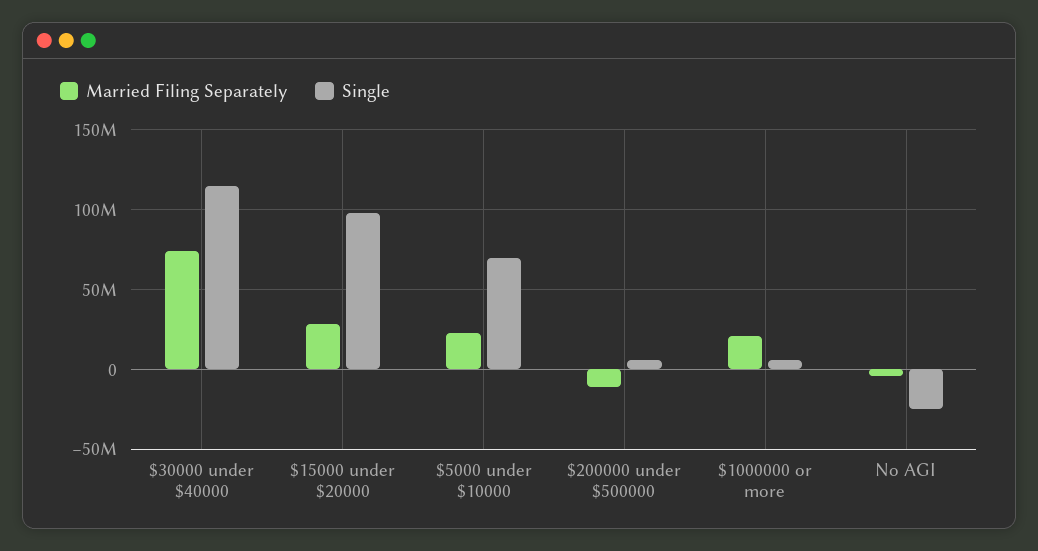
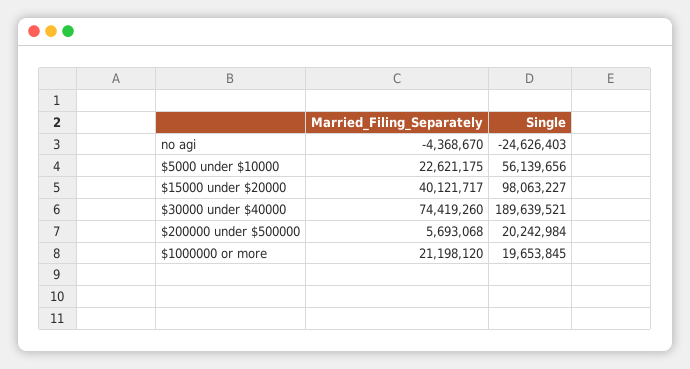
Single, $30000 under $40000: 115000000 -> 189639521
Married Filing Separately, $15000 under $20000: 30000000 -> 40121717
Single, $5000 under $10000: 70000000 -> 56139656
Married Filing Separately, $200000 under $500000: -10000000 -> 5693068
Single, $200000 under $500000: 5000000 -> 20242984
Single, $1000000 or more: 5000000 -> 19653845

